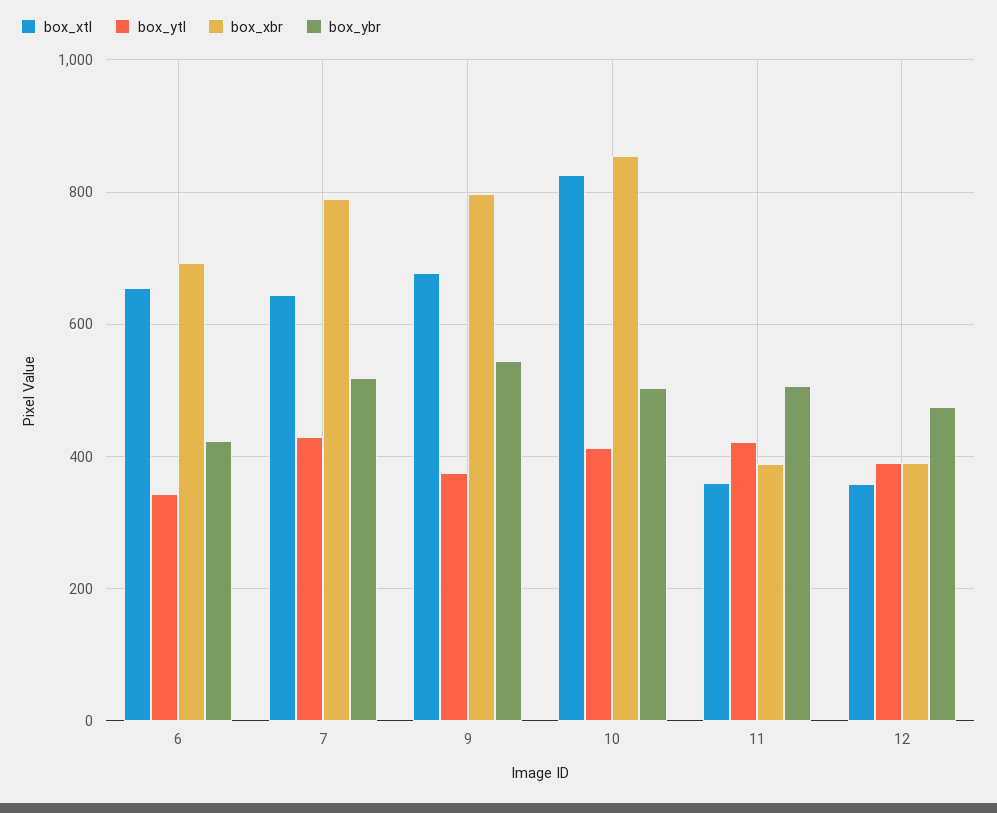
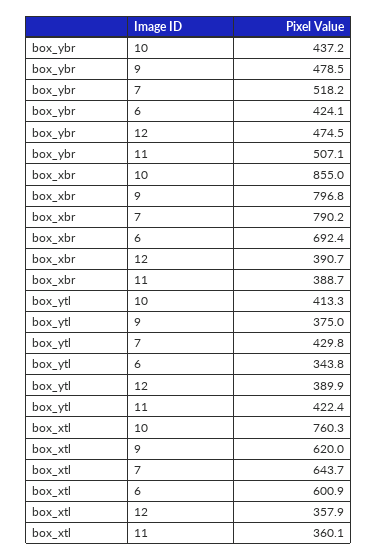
box_xtl, 6: 660 -> 600.9
box_xtl, 9: 680 -> 620
box_ybr, 9: 540 -> 478.5
box_xtl, 10: 820 -> 760.3
box_ybr, 10: 500 -> 437.2

